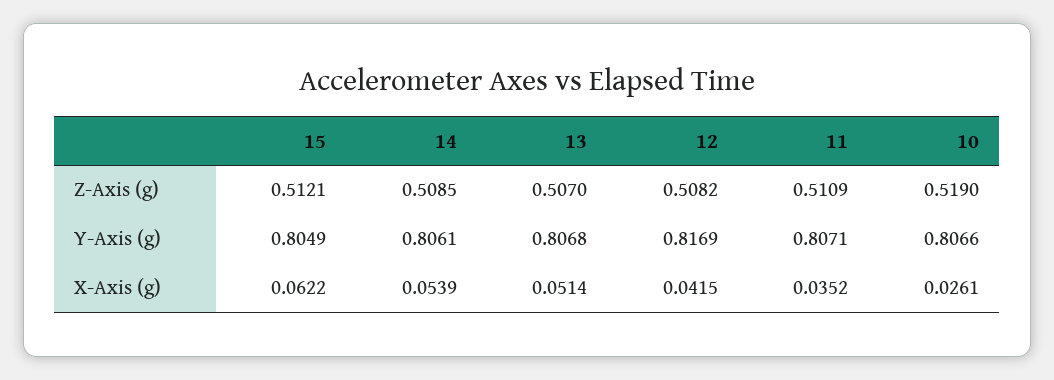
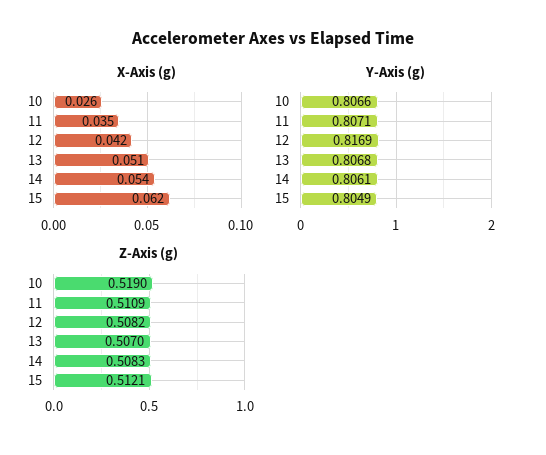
Z-Axis (g), 14: 0.5085 -> 0.5083

